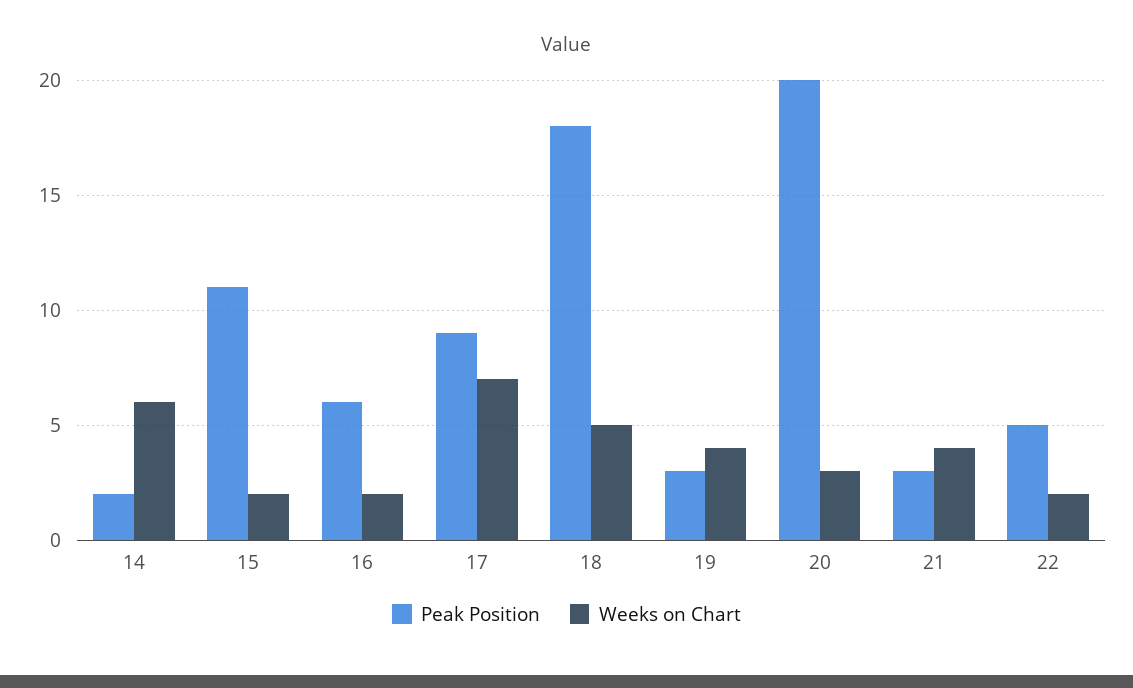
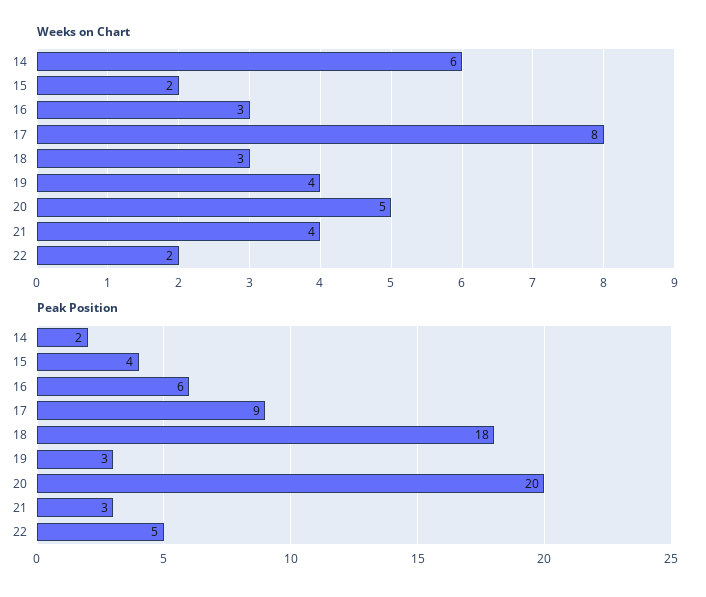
Peak Position, 15: 11 -> 4
Weeks on Chart, 16: 2 -> 3
Weeks on Chart, 17: 7 -> 8
Weeks on Chart, 18: 5 -> 3
Weeks on Chart, 20: 3 -> 5

